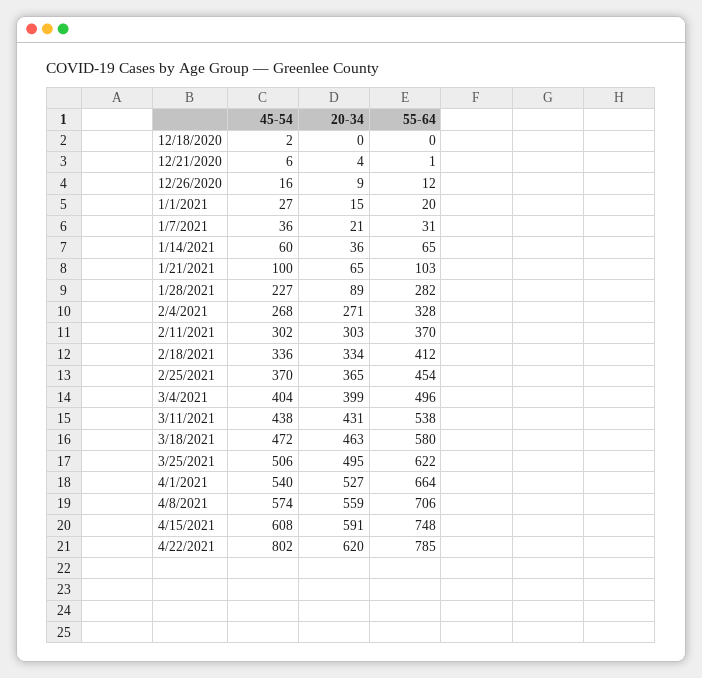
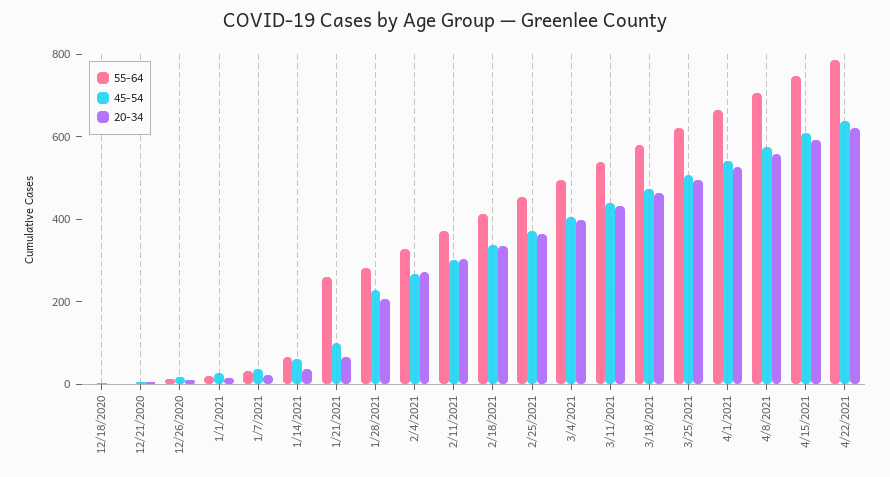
55-64, 1/21/2021: 103 -> 250
20-34, 1/28/2021: 89 -> 200
45-54, 4/22/2021: 802 -> 650

